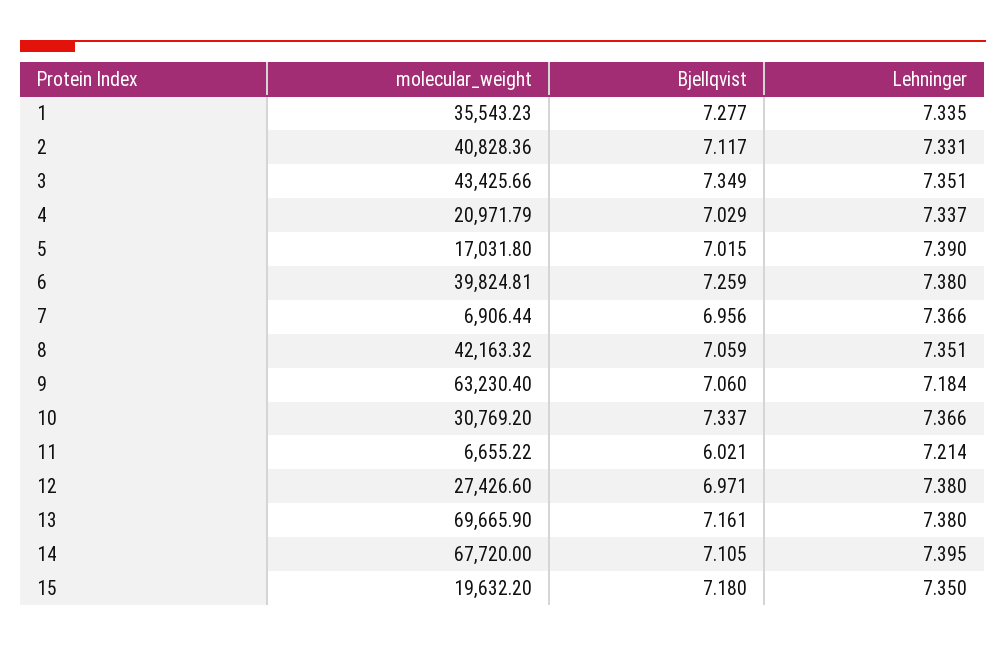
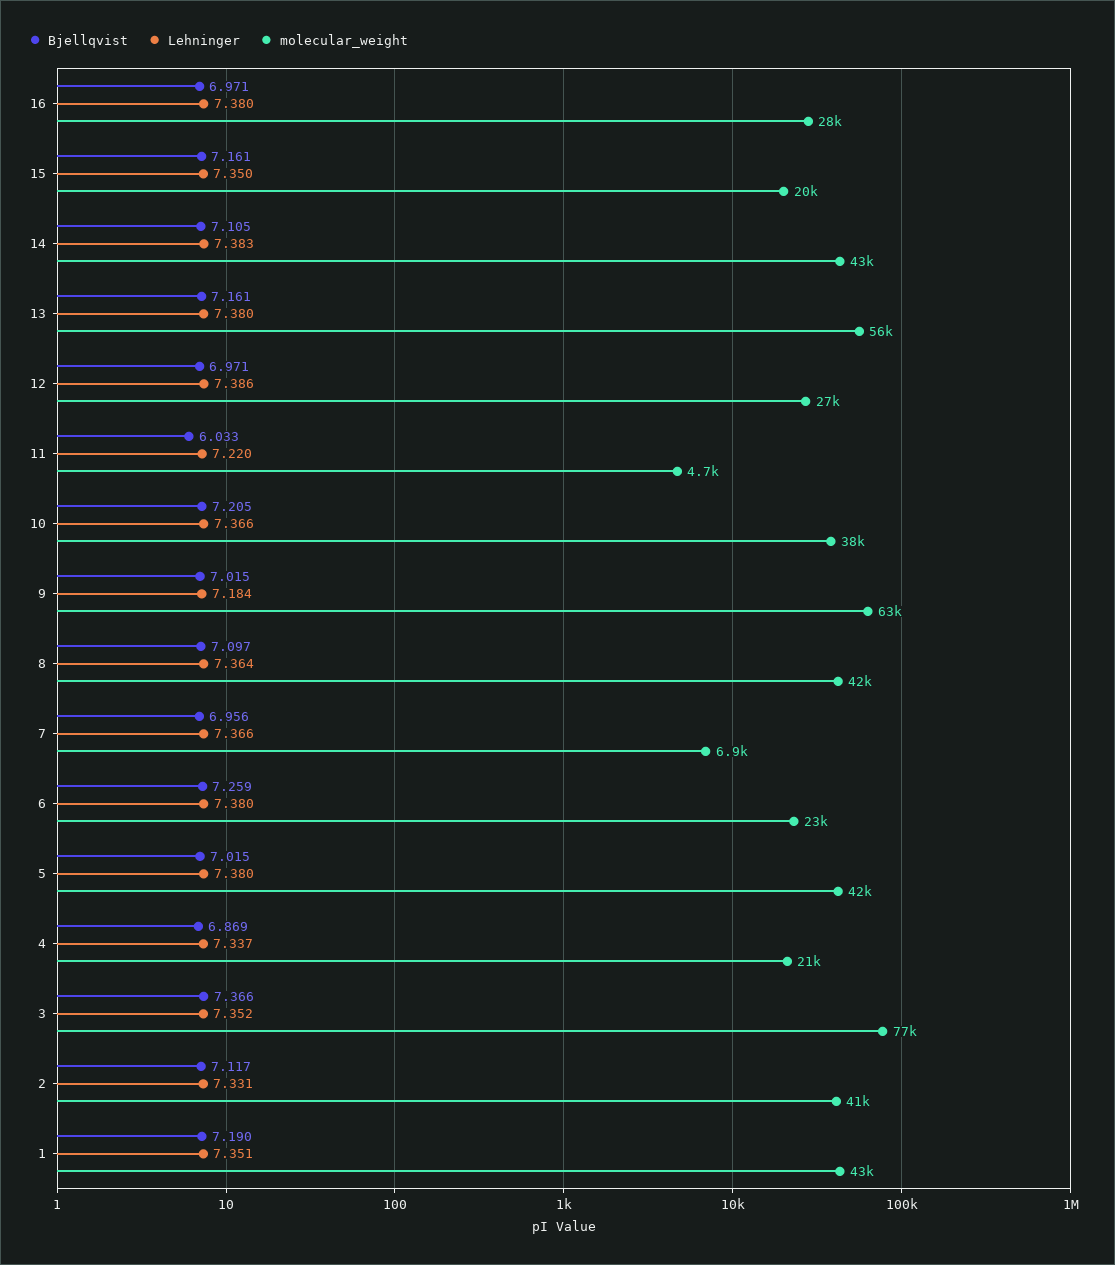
molecular_weight, 1: 35543.23 -> 43000
Bjellqvist, 1: 7.277 -> 7.19
Lehninger, 1: 7.335 -> 7.351
molecular_weight, 3: 43425.66 -> 77000
Bjellqvist, 3: 7.349 -> 7.366
Lehninger, 3: 7.351 -> 7.352
Bjellqvist, 4: 7.029 -> 6.869
molecular_weight, 5: 17031.8 -> 42000
Lehninger, 5: 7.39 -> 7.38
molecular_weight, 6: 39824.81 -> 23000
Bjellqvist, 8: 7.059 -> 7.097
Lehninger, 8: 7.351 -> 7.364
Bjellqvist, 9: 7.06 -> 7.015
molecular_weight, 10: 30769.2 -> 38000
Bjellqvist, 10: 7.337 -> 7.205
molecular_weight, 11: 6655.22 -> 4700
Bjellqvist, 11: 6.021 -> 6.033
Lehninger, 11: 7.214 -> 7.22
Lehninger, 12: 7.38 -> 7.386
molecular_weight, 13: 69665.9 -> 56000
molecular_weight, 14: 67720 -> 43000
Lehninger, 14: 7.395 -> 7.383
Bjellqvist, 15: 7.18 -> 7.161
Bjellqvist, 16: none -> 6.971
Lehninger, 16: none -> 7.38
molecular_weight, 16: none -> 28000

